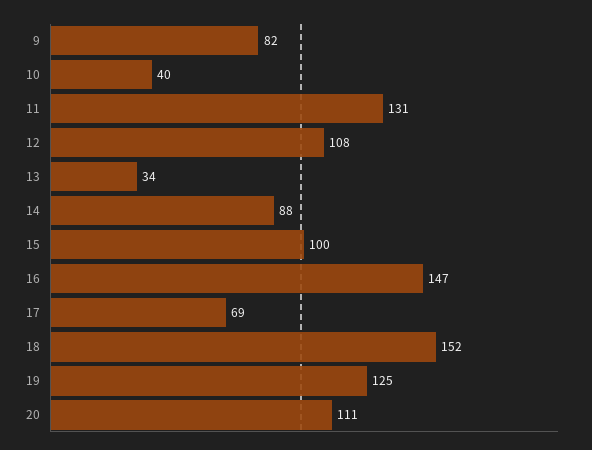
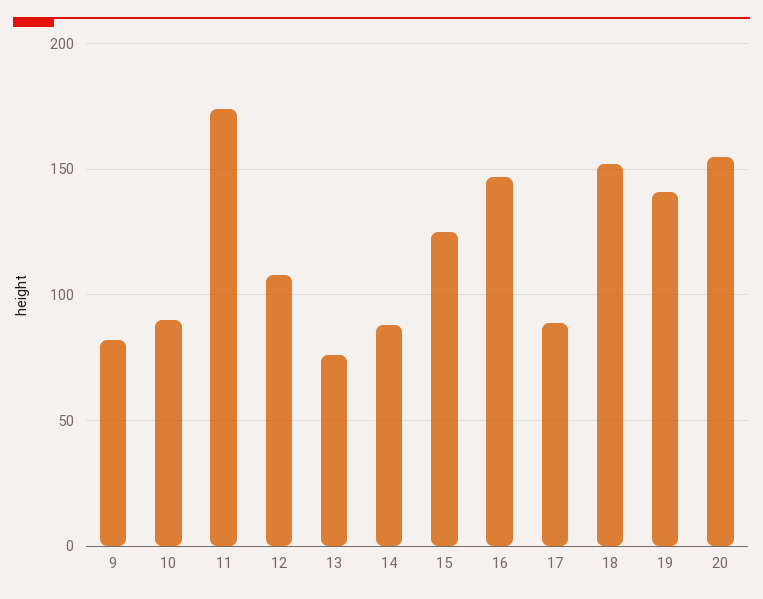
10: 40 -> 90
11: 131 -> 175
13: 34 -> 75
15: 100 -> 125
17: 69 -> 90
19: 125 -> 140
20: 111 -> 155

